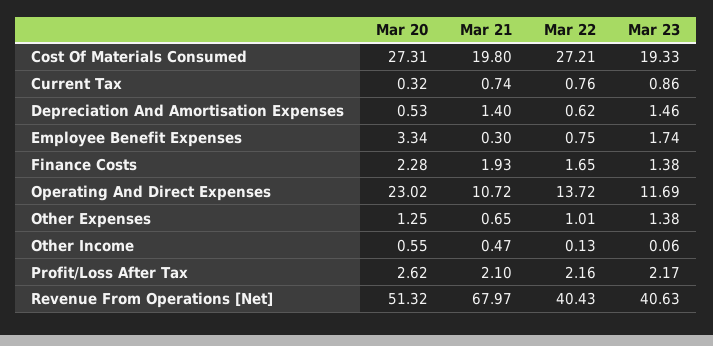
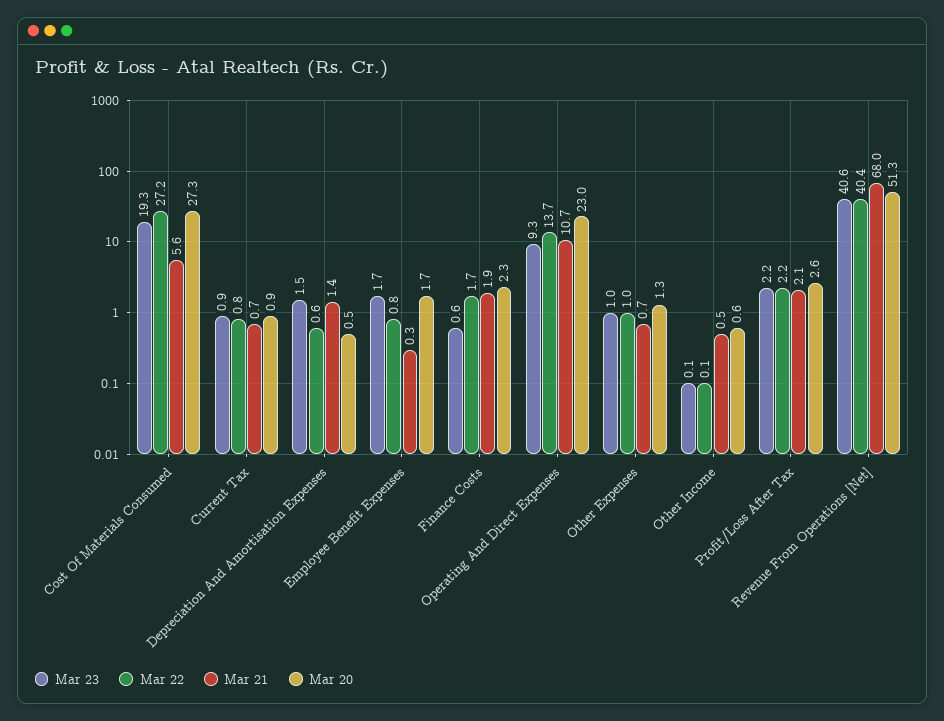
Mar 21, Cost Of Materials Consumed: 19.8 -> 5.6
Mar 20, Current Tax: 0.32 -> 0.9
Mar 20, Employee Benefit Expenses: 3.34 -> 1.7
Mar 23, Finance Costs: 1.38 -> 0.6
Mar 23, Operating And Direct Expenses: 11.69 -> 9.3
Mar 23, Other Expenses: 1.38 -> 1

